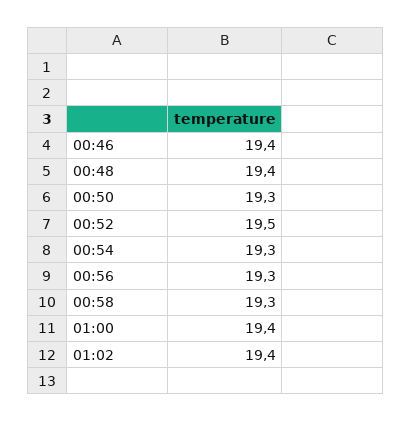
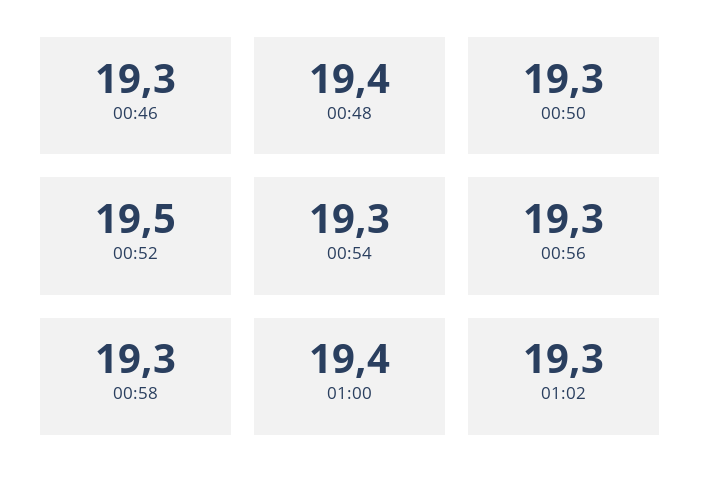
00:46: 19.4 -> 19.3
01:02: 19.4 -> 19.3

